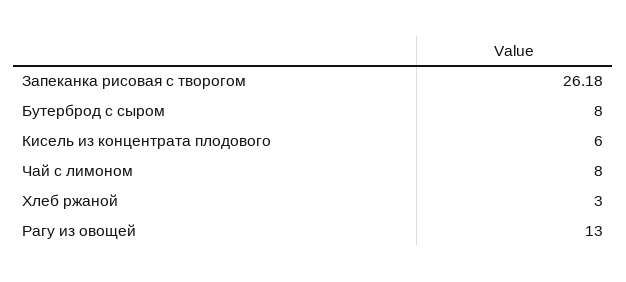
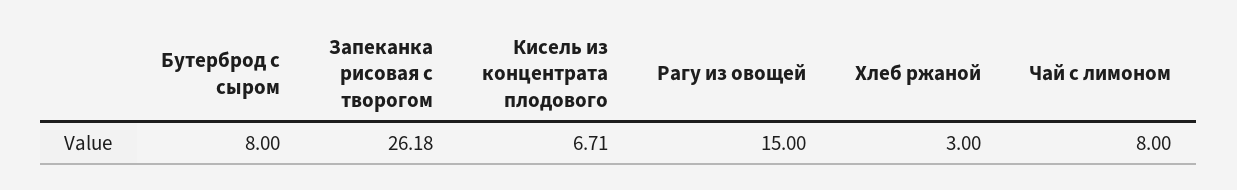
Кисель из концентрата плодового: 6 -> 6.71
Рагу из овощей: 13 -> 15

